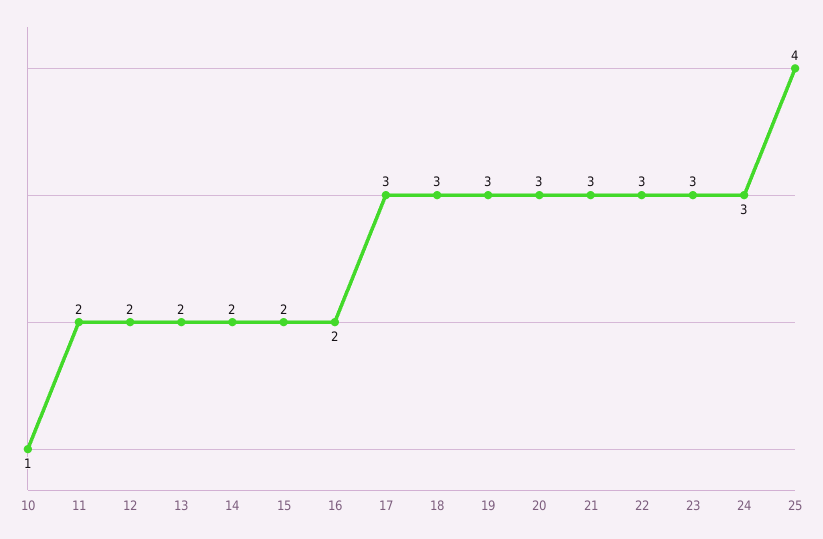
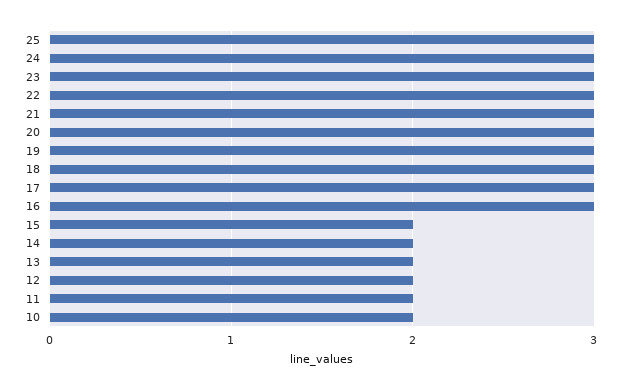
10: 1 -> 2
16: 2 -> 3
25: 4 -> 3

